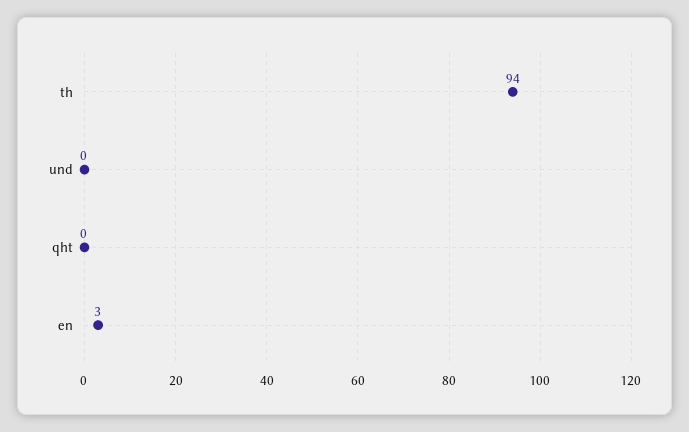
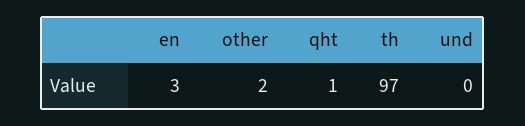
th: 94 -> 97
qht: 0 -> 1
other: none -> 2

